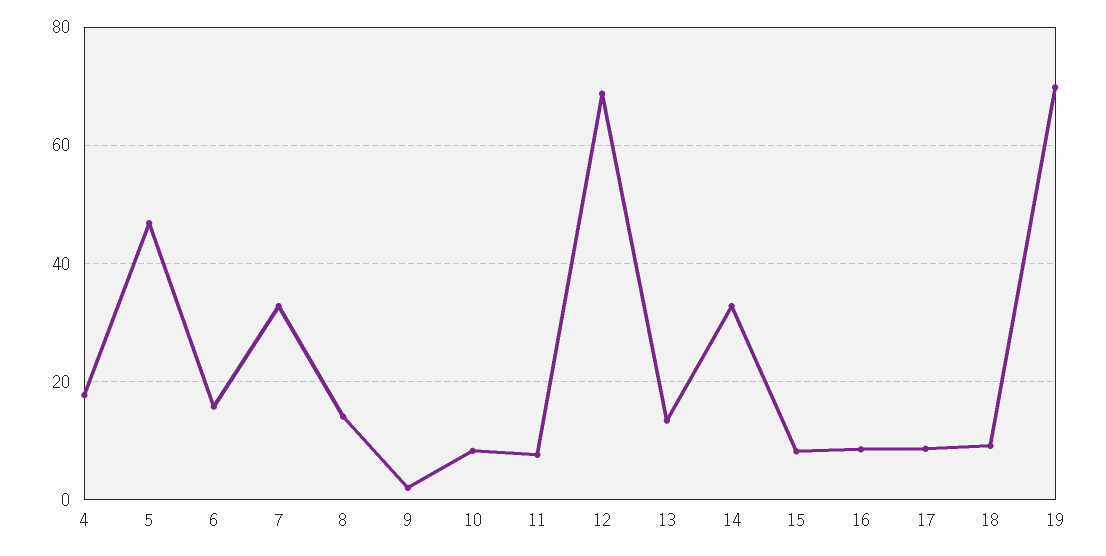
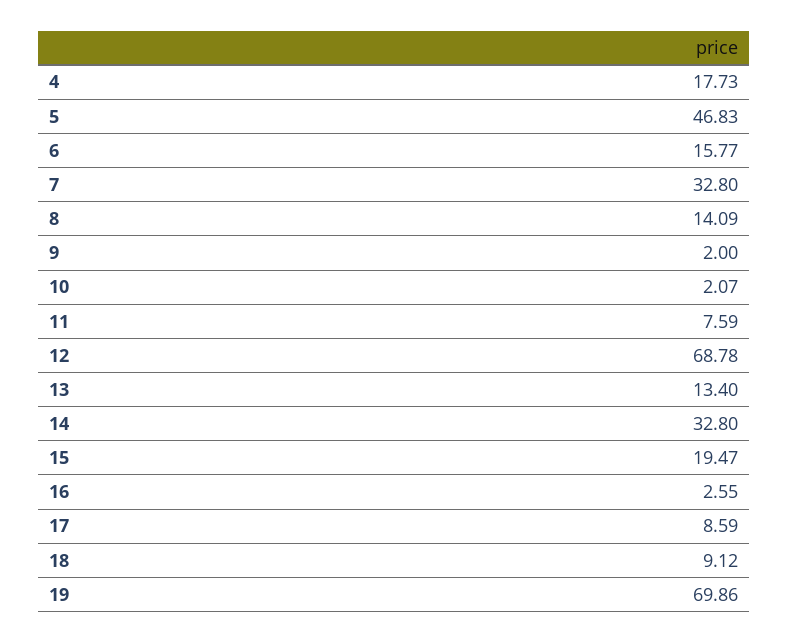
10: 8 -> 2.07
15: 8 -> 19.47
16: 8 -> 2.55

